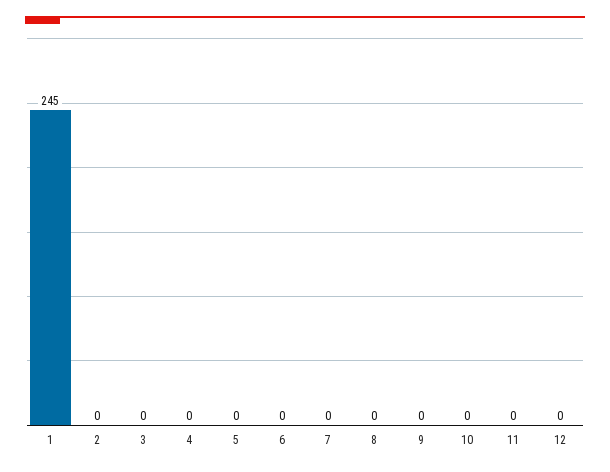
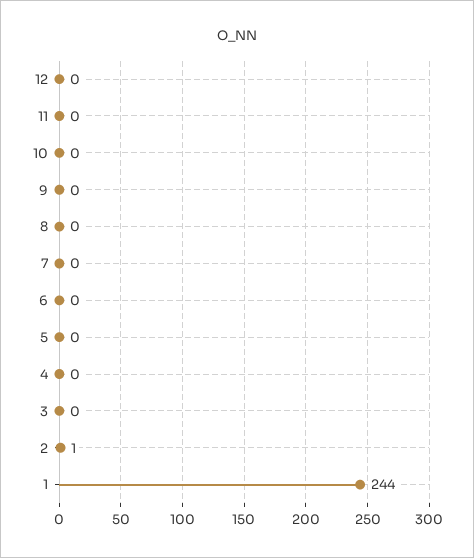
1: 245 -> 244
2: 0 -> 1

